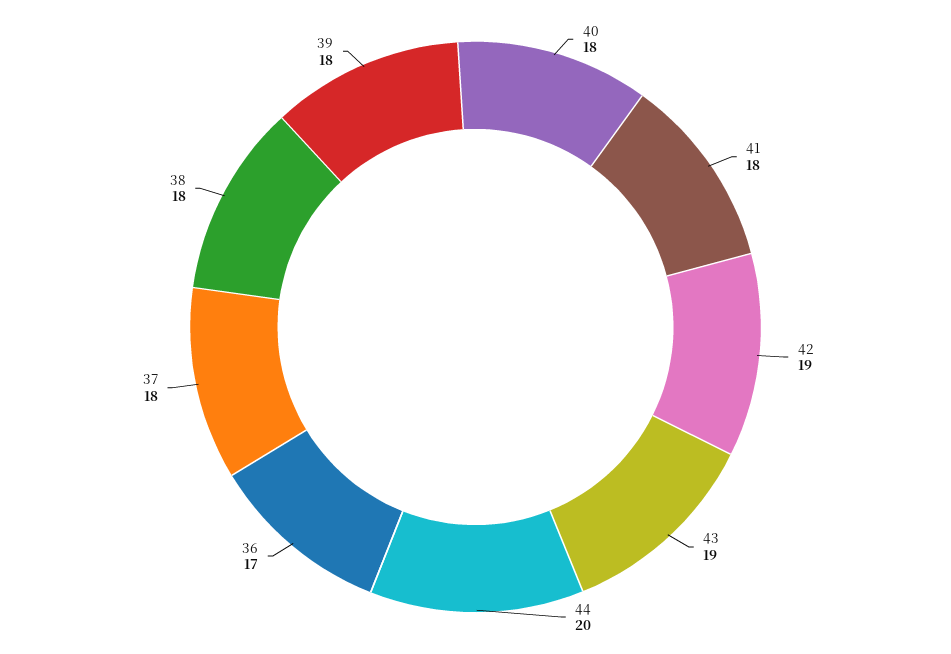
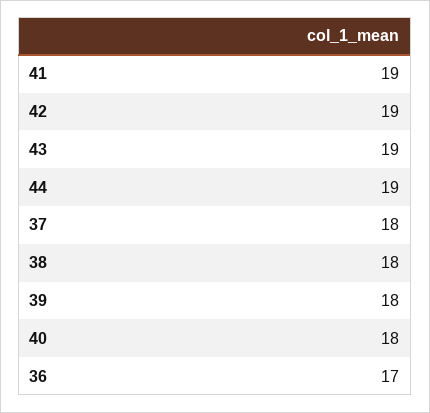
41: 18 -> 19
44: 20 -> 19

